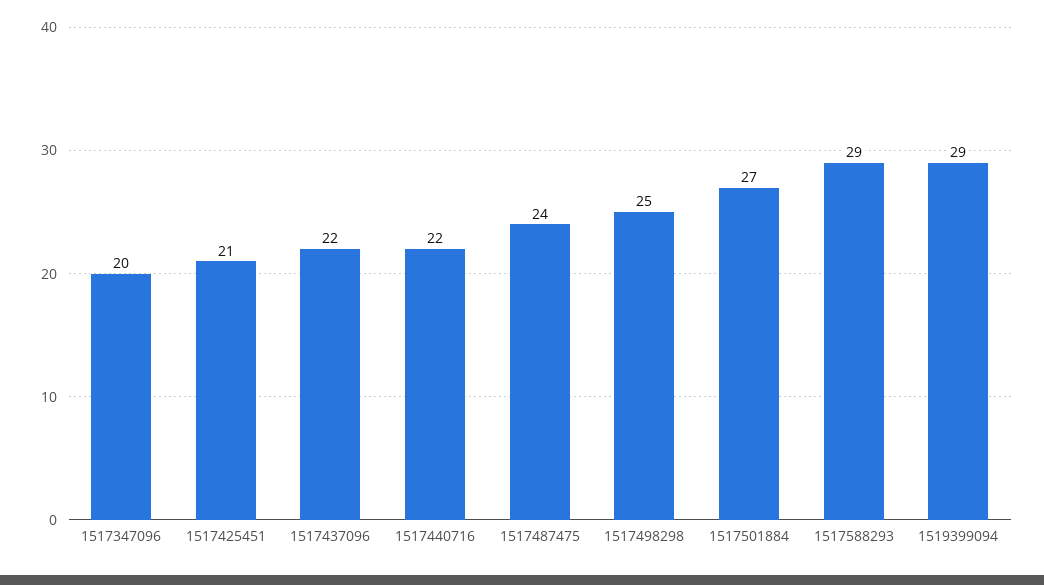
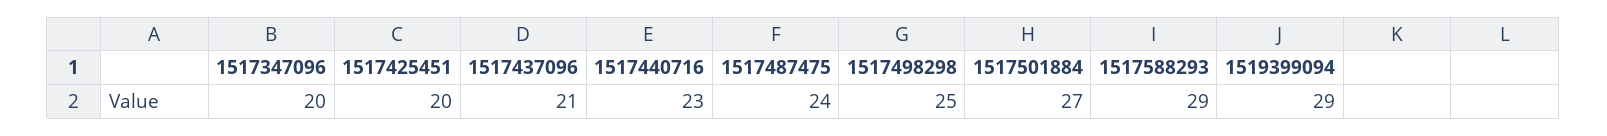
1517425451: 21 -> 20
1517437096: 22 -> 21
1517440716: 22 -> 23

